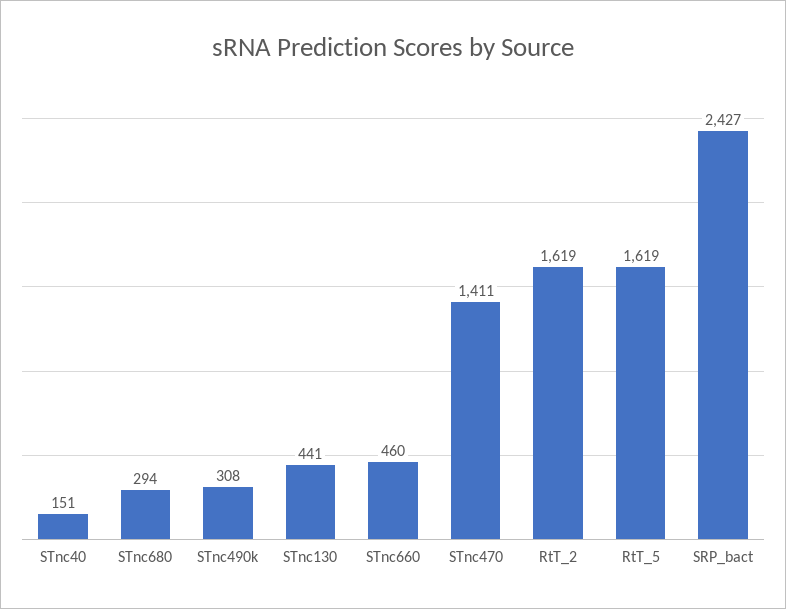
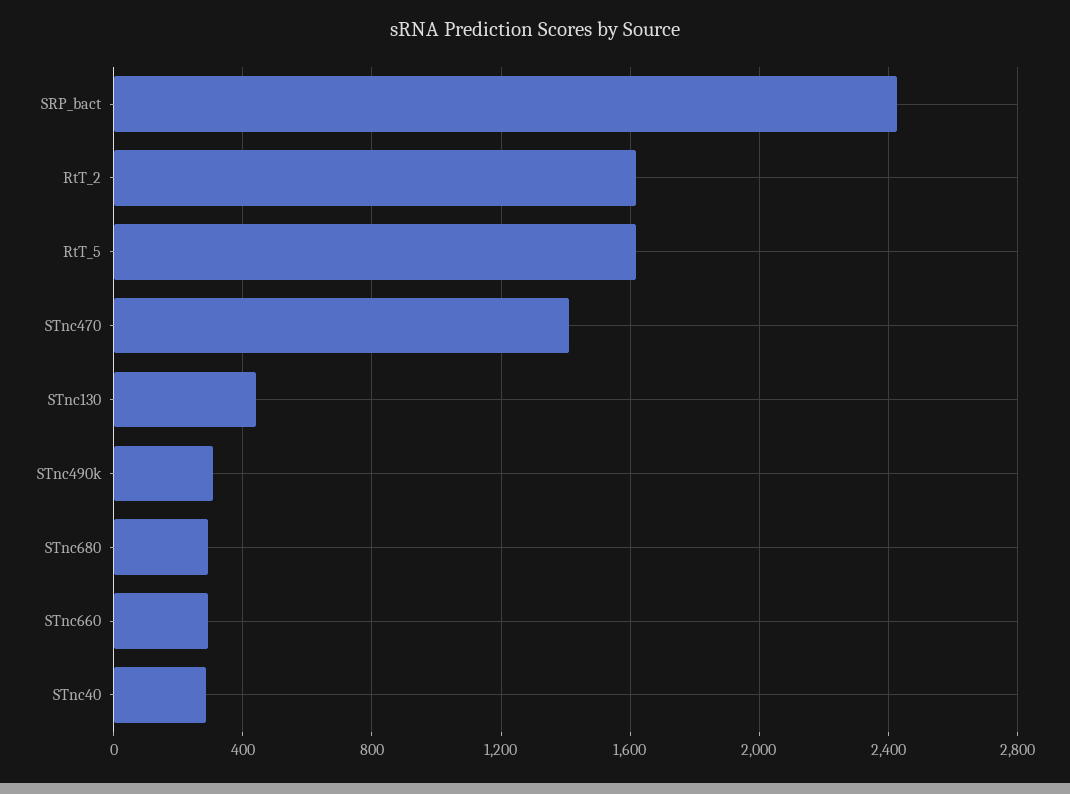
STnc40: 151 -> 300
STnc660: 460 -> 300

